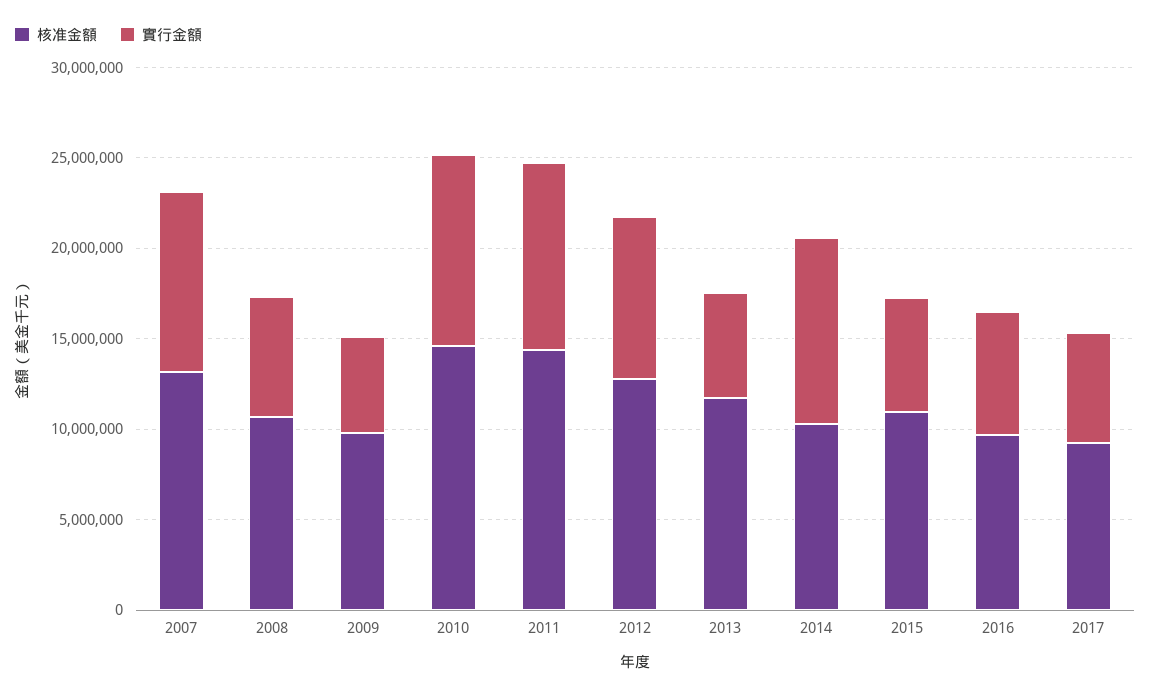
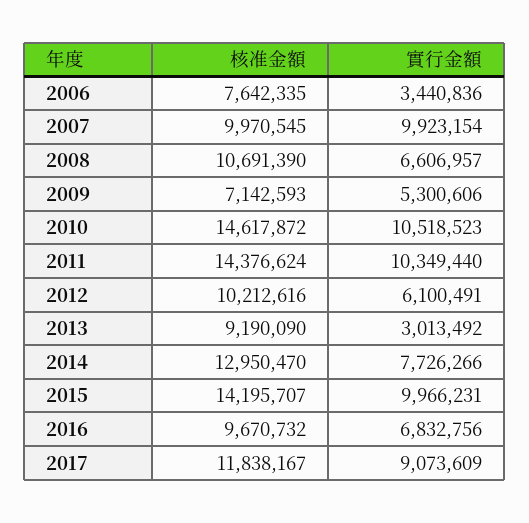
核准金額, 2007: 13000000 -> 9970545
核准金額, 2009: 10000000 -> 7142593
核准金額, 2012: 13000000 -> 10212616
實行金額, 2012: 9000000 -> 6100491
核准金額, 2013: 12000000 -> 9190090
實行金額, 2013: 6000000 -> 3013492
核准金額, 2014: 10000000 -> 12950470
實行金額, 2014: 10000000 -> 7726266
核准金額, 2015: 11000000 -> 14195707
實行金額, 2015: 6000000 -> 9966231
核准金額, 2017: 9000000 -> 11838167
實行金額, 2017: 6000000 -> 9073609
核准金額, 2006: none -> 7642335
實行金額, 2006: none -> 3440836

